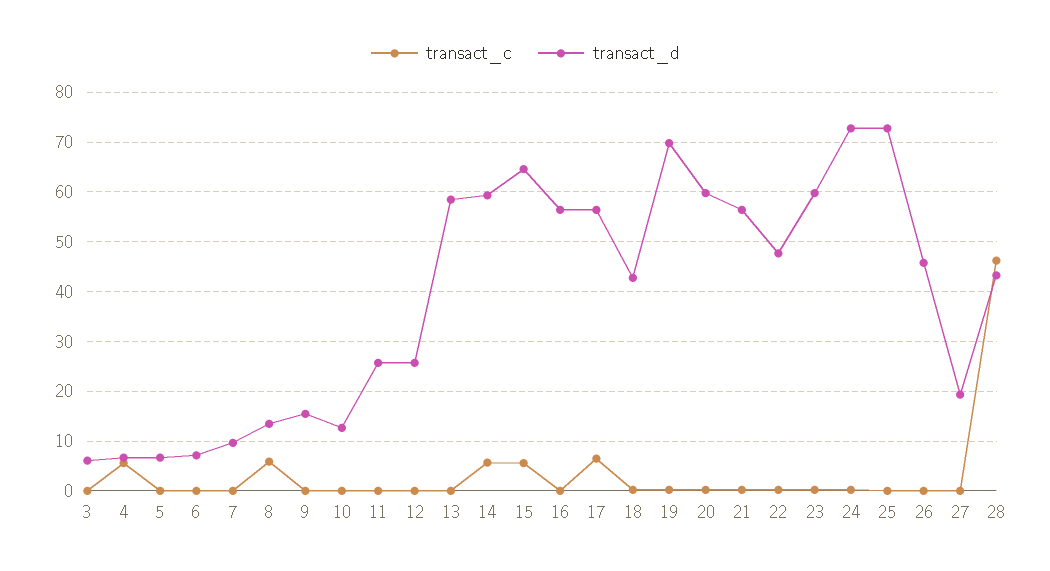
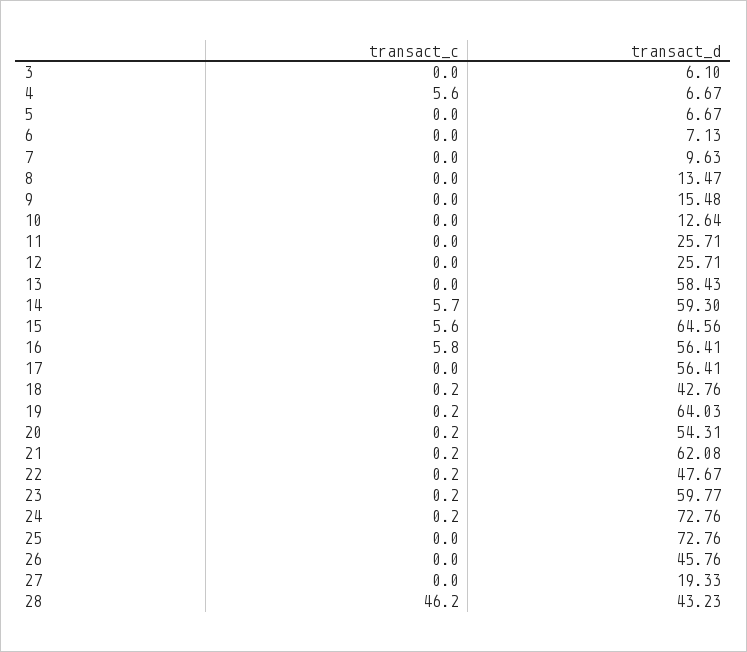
transact_c, 8: 6 -> 0
transact_c, 16: 0 -> 5.8
transact_c, 17: 6 -> 0
transact_d, 19: 70 -> 64.03
transact_d, 20: 60 -> 54.31
transact_d, 21: 56 -> 62.08

